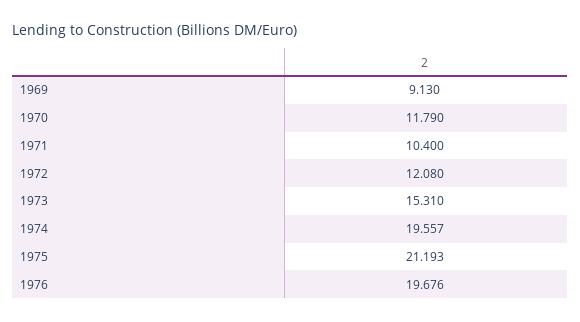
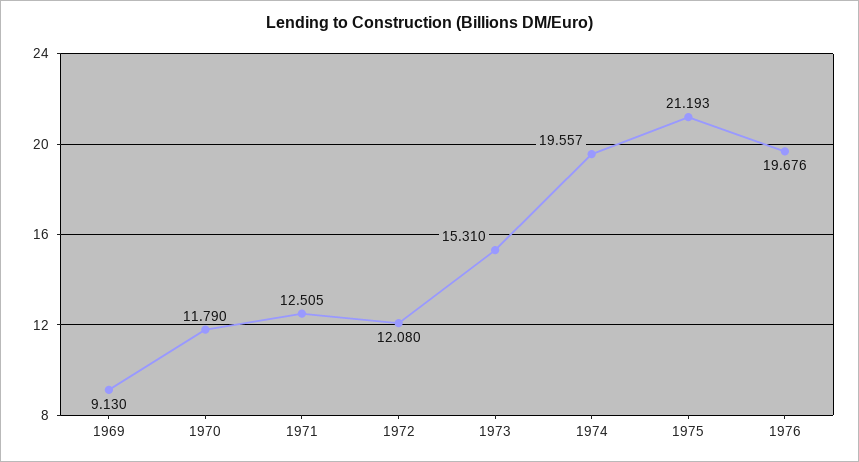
1971: 10.4 -> 12.505

